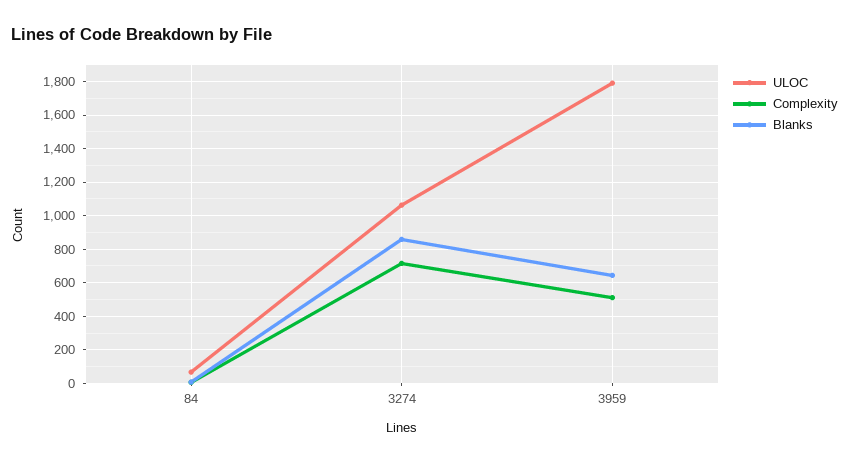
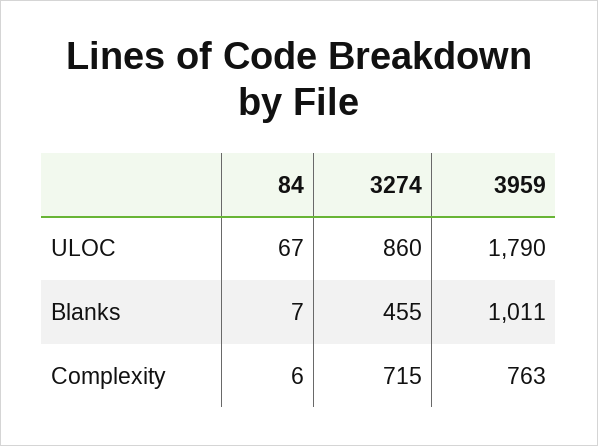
ULOC, 3274: 1050 -> 860
Blanks, 3274: 850 -> 455
Complexity, 3959: 500 -> 763
Blanks, 3959: 650 -> 1011

